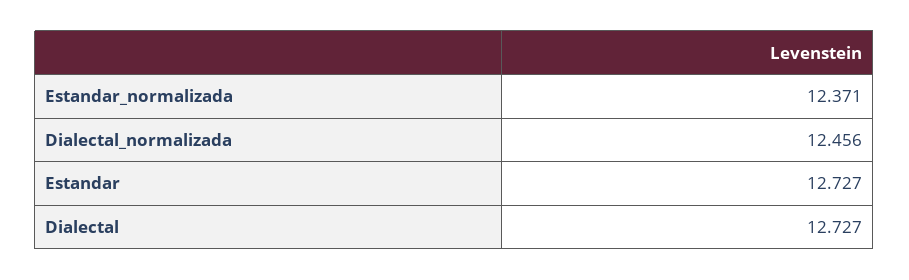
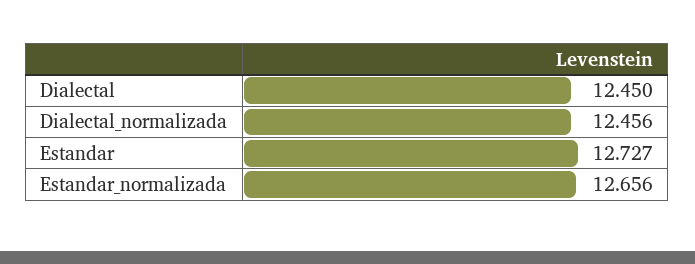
Estandar_normalizada: 12.371 -> 12.656
Dialectal: 12.727 -> 12.45

